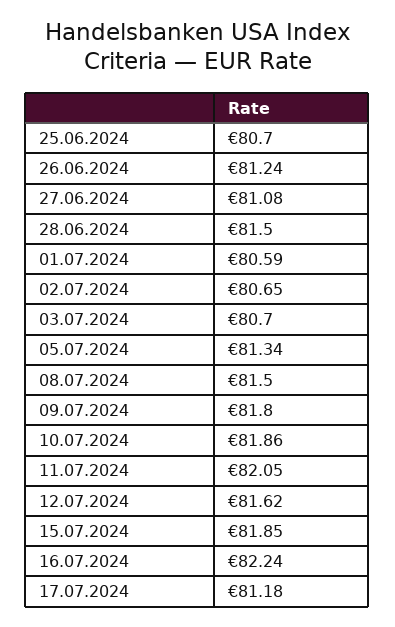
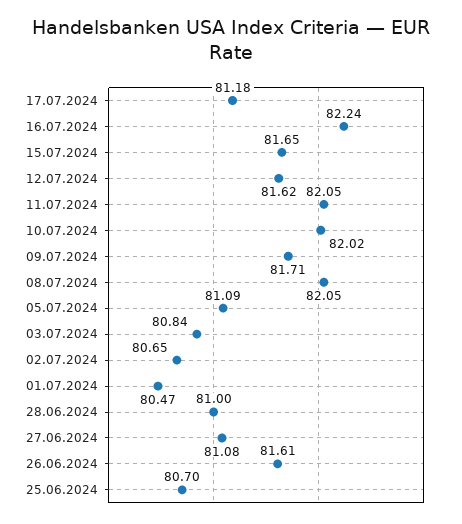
26.06.2024: 81.24 -> 81.61
28.06.2024: 81.5 -> 81
01.07.2024: 80.59 -> 80.47
03.07.2024: 80.7 -> 80.84
05.07.2024: 81.34 -> 81.09
08.07.2024: 81.5 -> 82.05
09.07.2024: 81.8 -> 81.71
10.07.2024: 81.86 -> 82.02
15.07.2024: 81.85 -> 81.65

